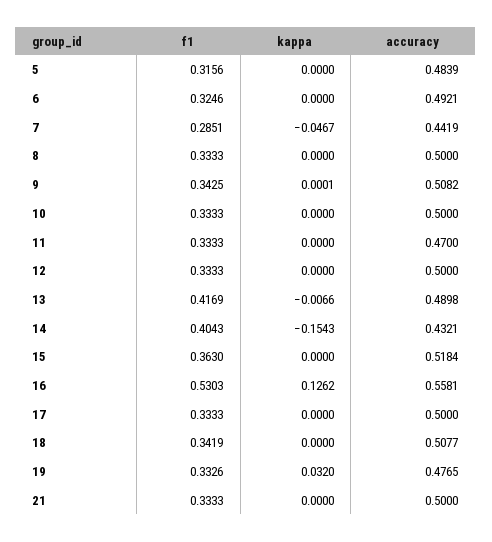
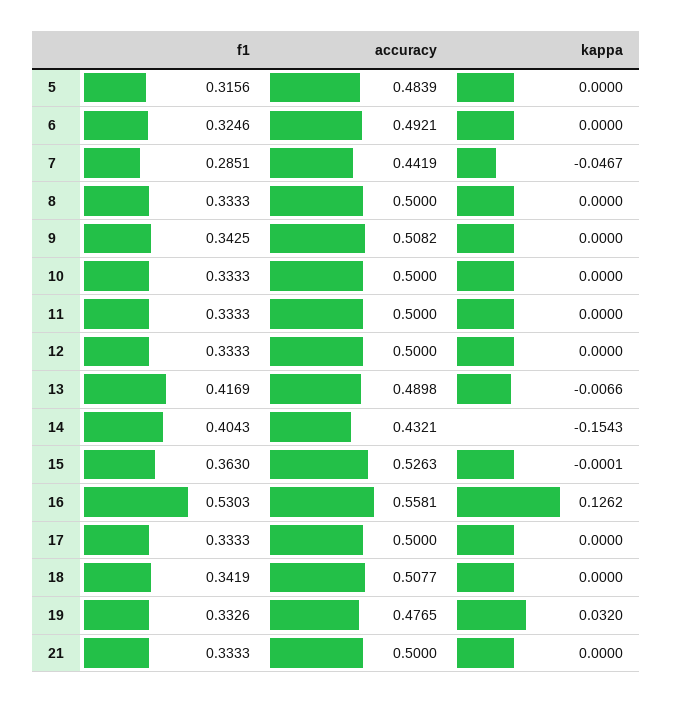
kappa, 9: 0.0001 -> 0
accuracy, 11: 0.47 -> 0.5
kappa, 15: 0 -> -0.0001
accuracy, 15: 0.5184 -> 0.5263

